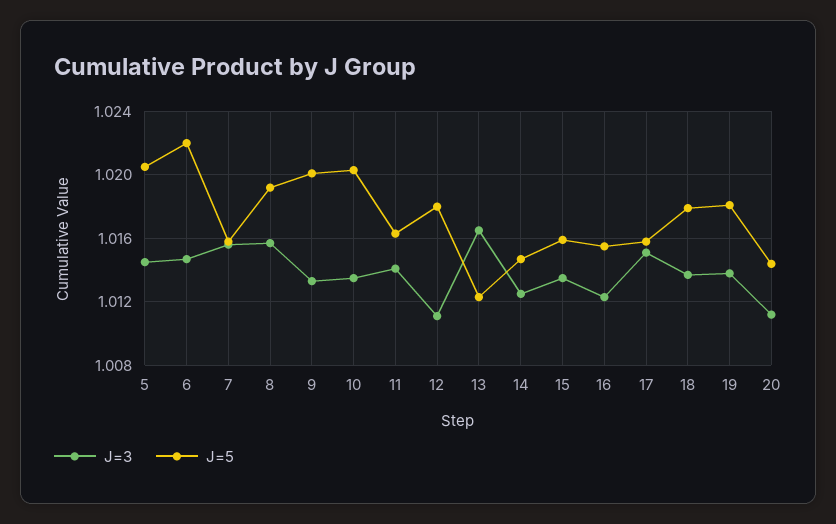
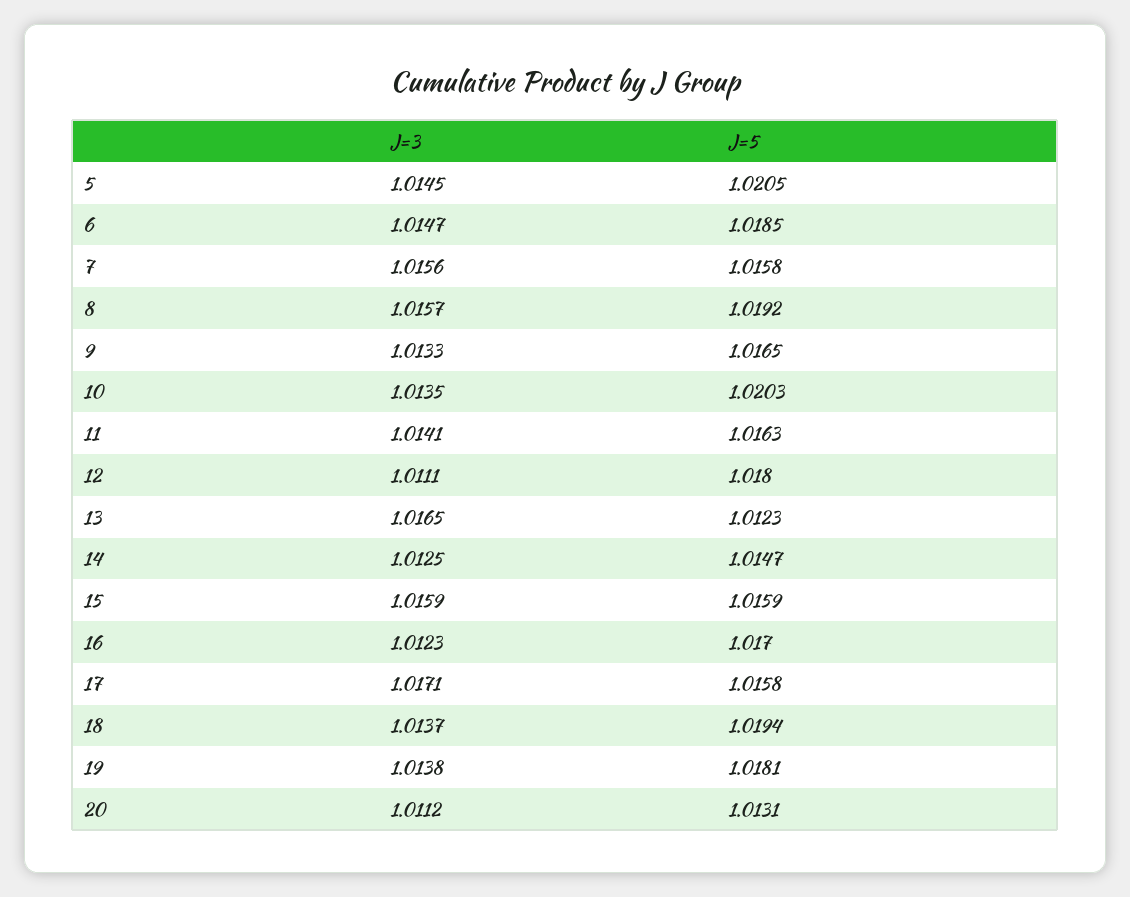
J=5, 6: 1.022 -> 1.0185
J=5, 9: 1.02 -> 1.0165
J=3, 15: 1.0135 -> 1.0159
J=5, 16: 1.0155 -> 1.017
J=3, 17: 1.015 -> 1.0171
J=5, 18: 1.018 -> 1.0194
J=5, 20: 1.0145 -> 1.0131

